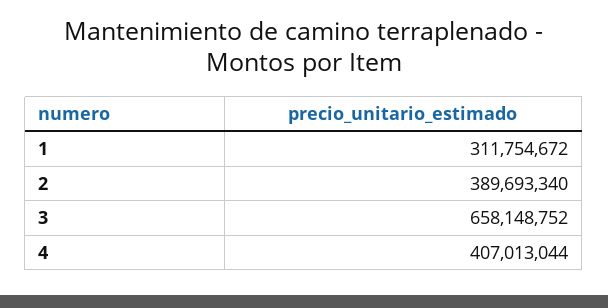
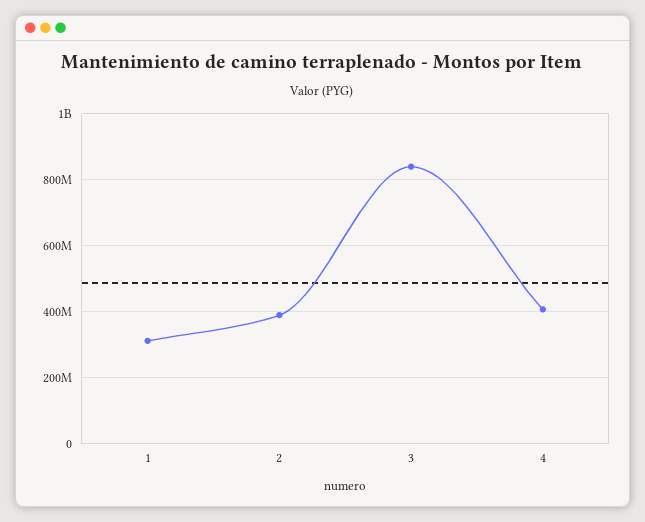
3: 658148752 -> 840000000

